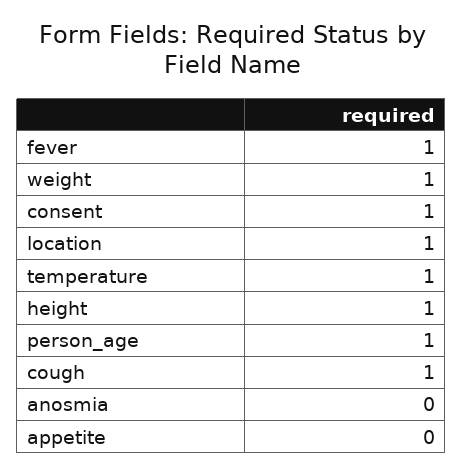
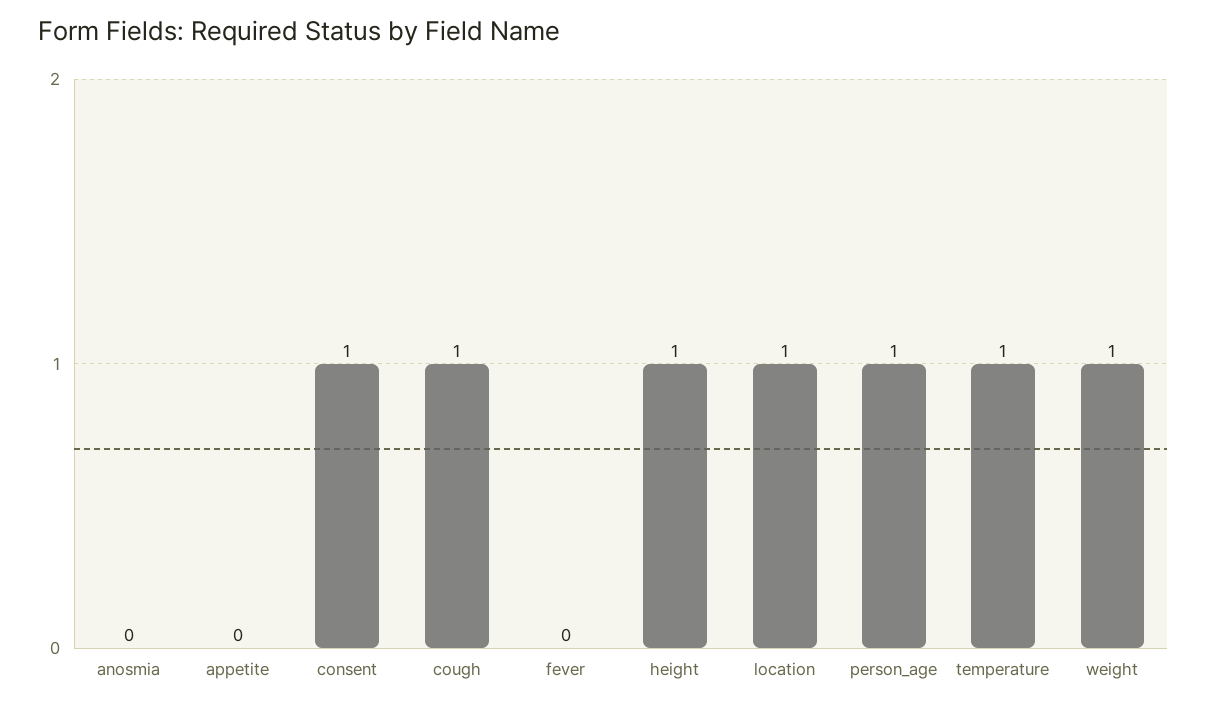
fever: 1 -> 0

